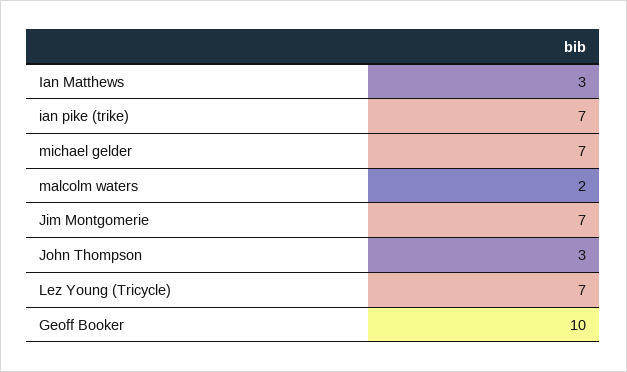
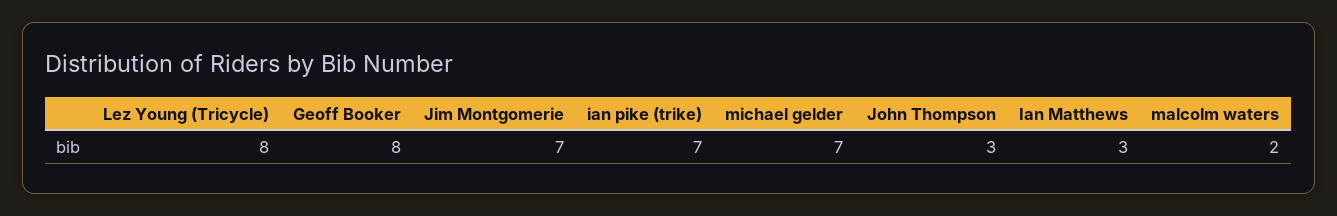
Lez Young (Tricycle): 7 -> 8
Geoff Booker: 10 -> 8

